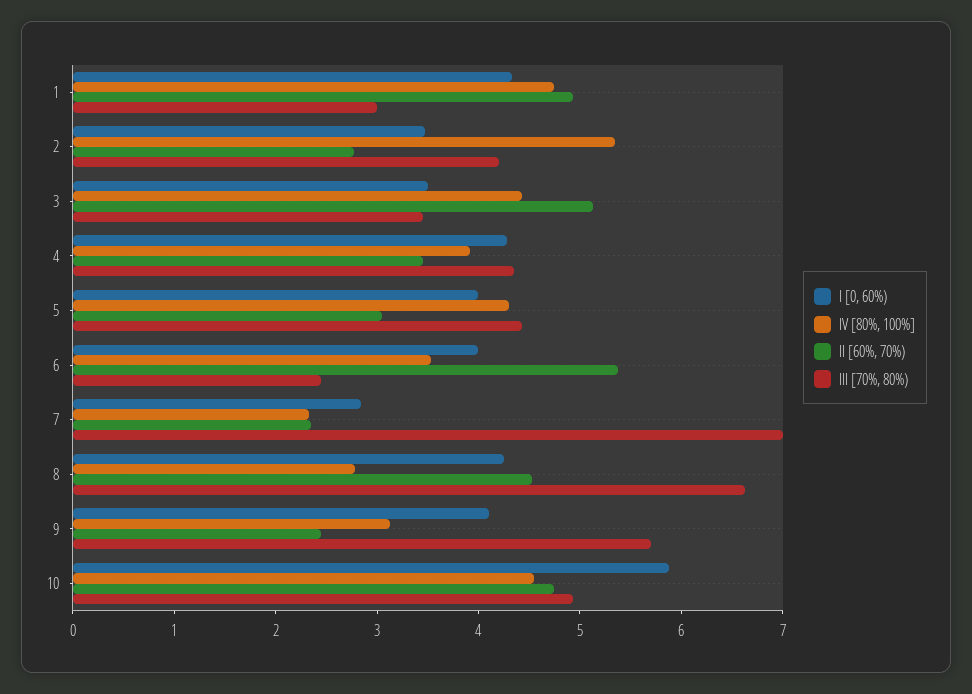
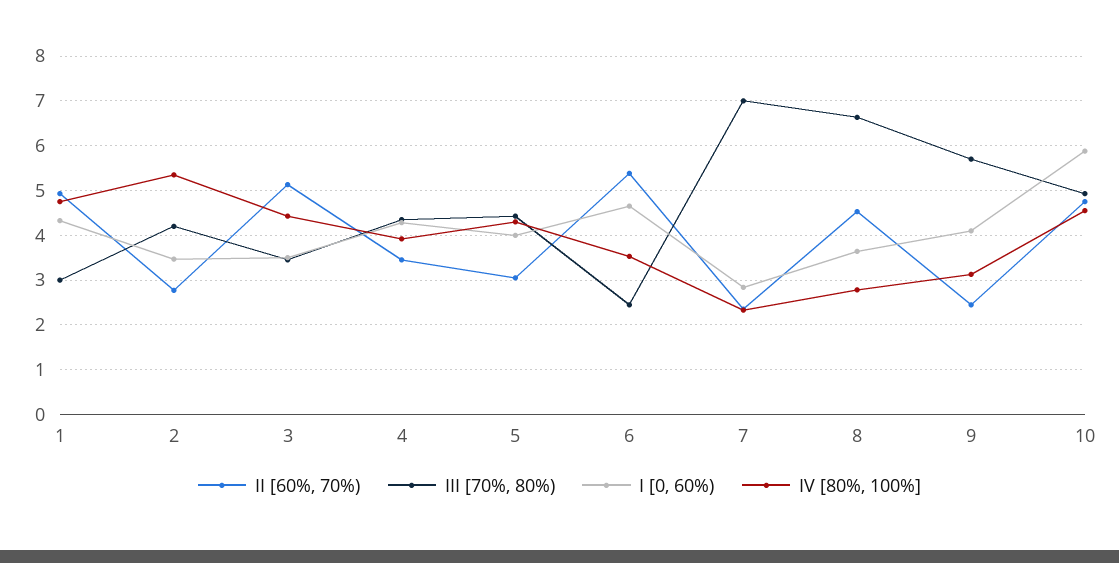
I [0, 60%), 6: 4 -> 4.6
I [0, 60%), 8: 4.2 -> 3.6

